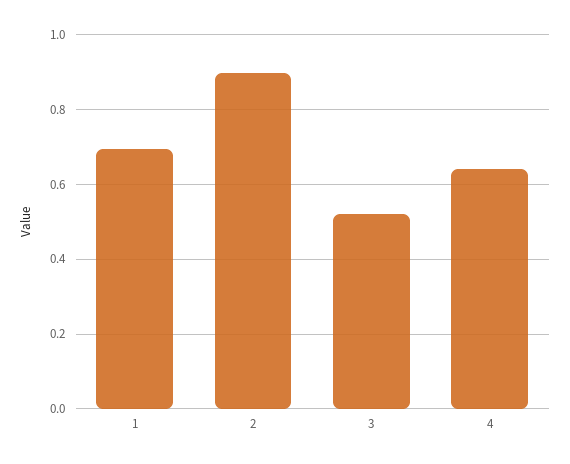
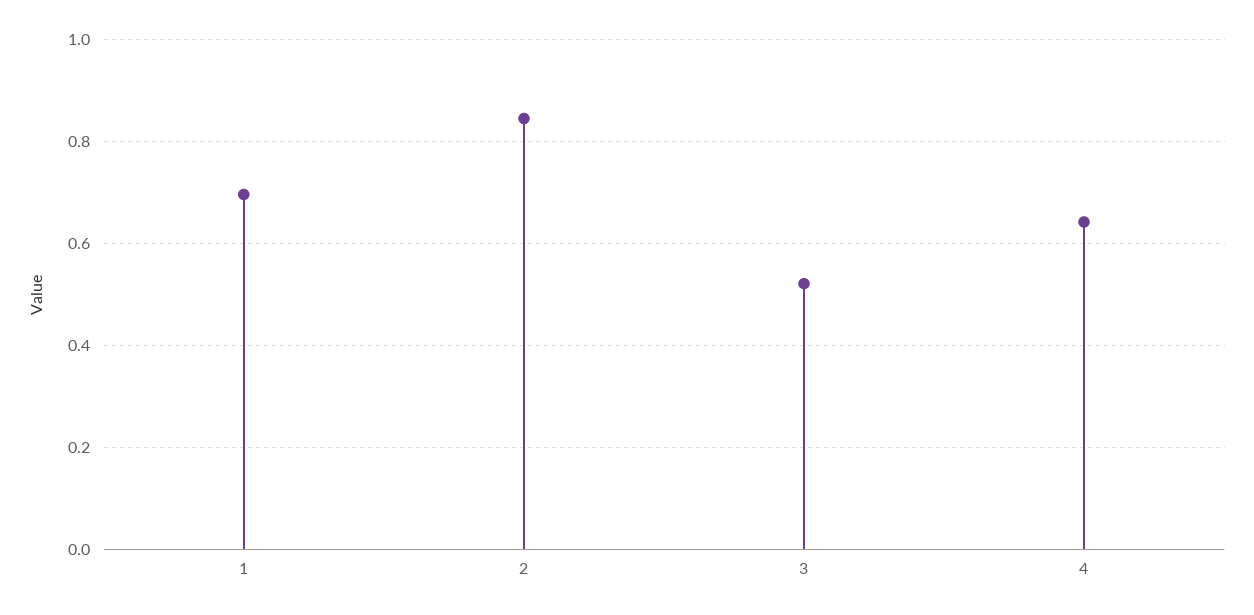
2: 0.9 -> 0.84

